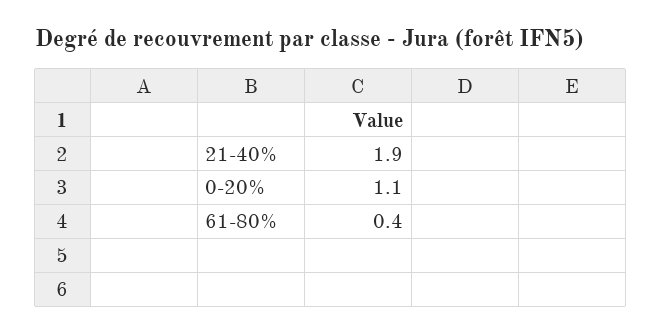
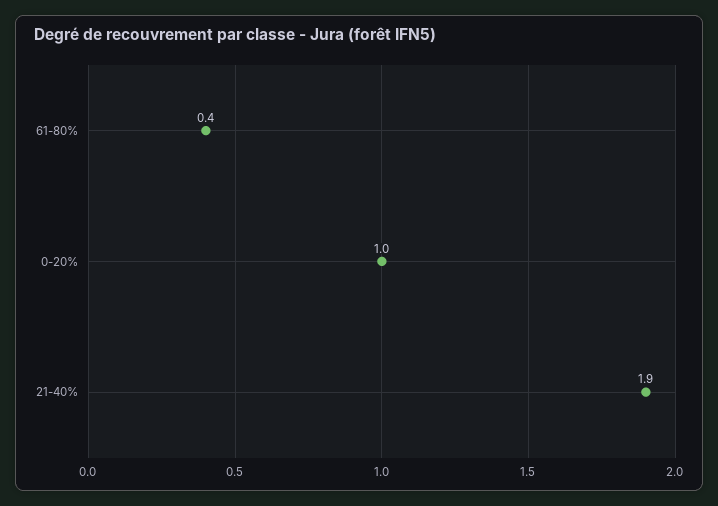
0-20%: 1.1 -> 1

